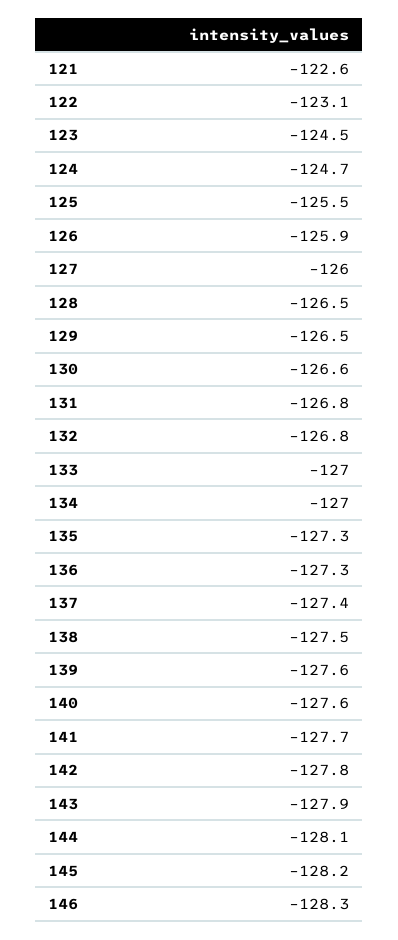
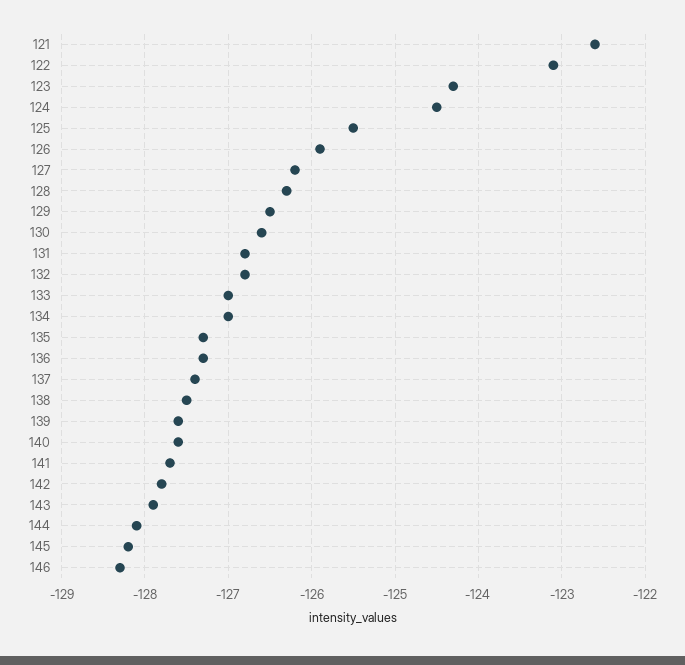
123: -124.5 -> -124.3
124: -124.7 -> -124.5
127: -126 -> -126.2
128: -126.5 -> -126.3

